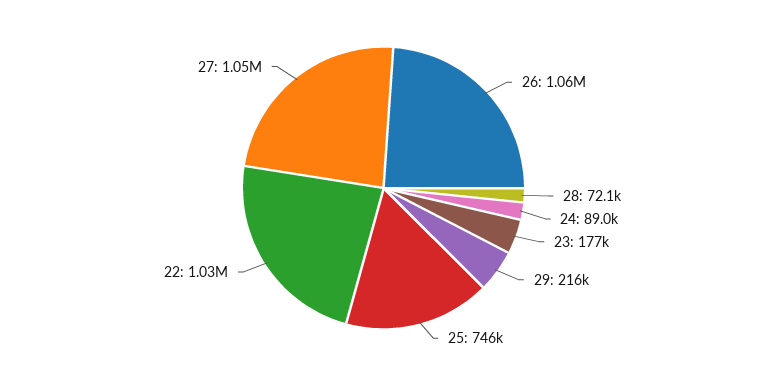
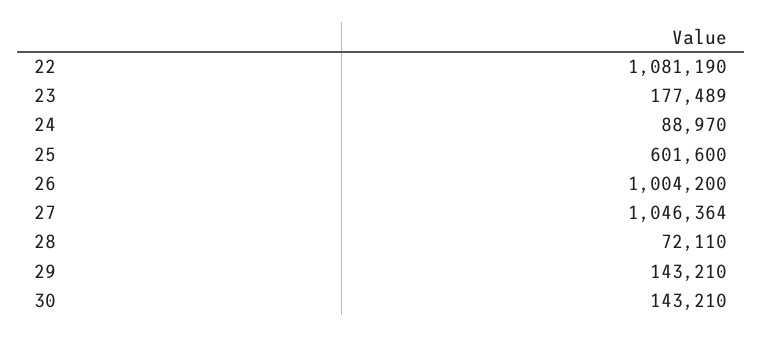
26: 1060000 -> 1004200
29: 216000 -> 143210
25: 746000 -> 601600
22: 1030000 -> 1081190
30: none -> 143210

